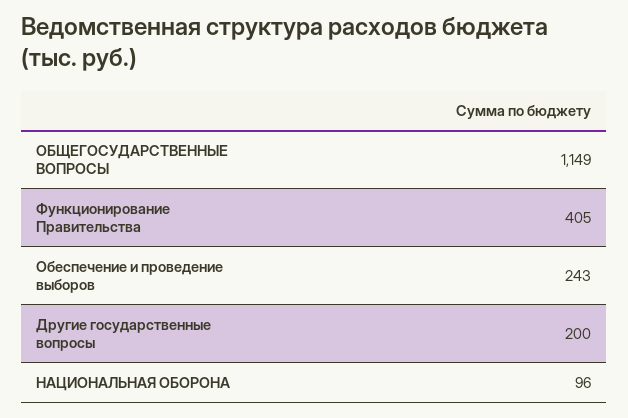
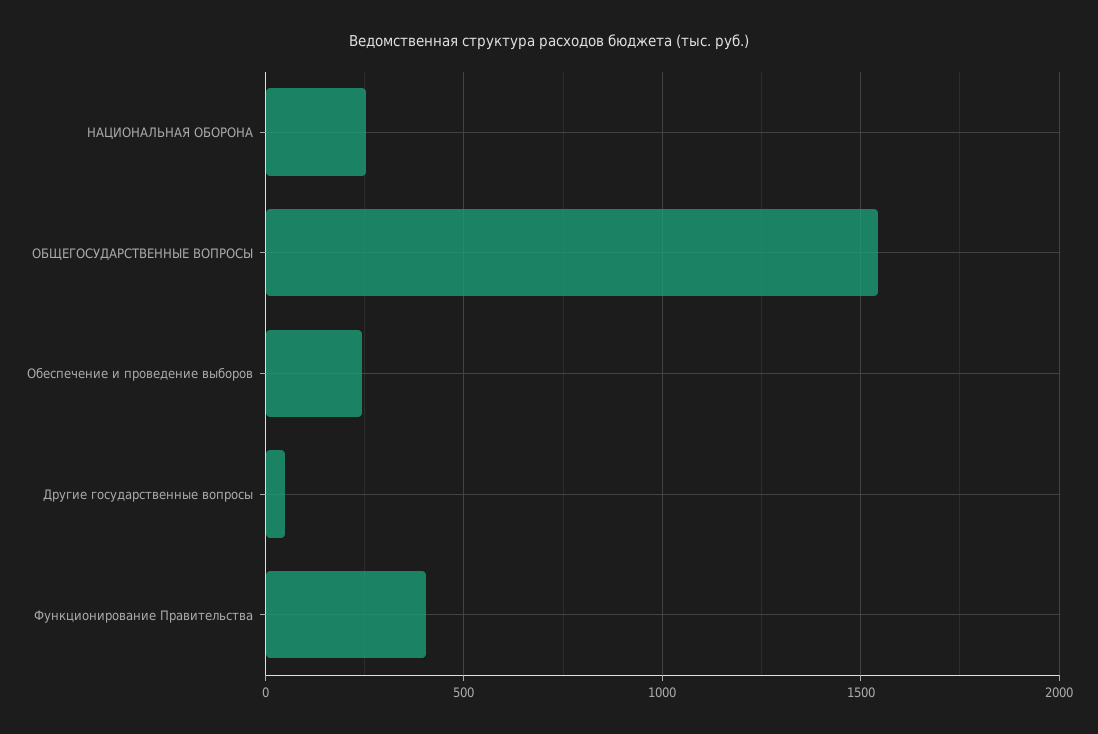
ОБЩЕГОСУДАРСТВЕННЫЕ ВОПРОСЫ: 1149 -> 1550
Другие государственные вопросы: 200 -> 50
НАЦИОНАЛЬНАЯ ОБОРОНА: 96 -> 250

